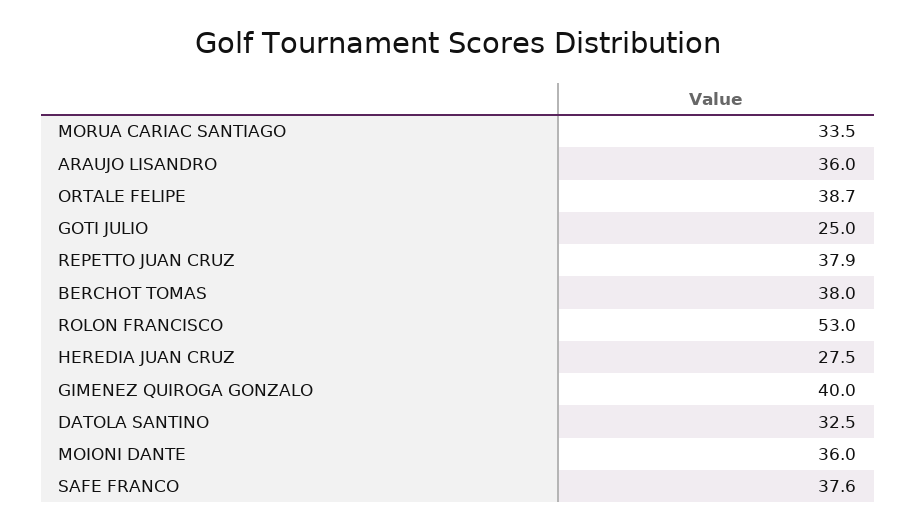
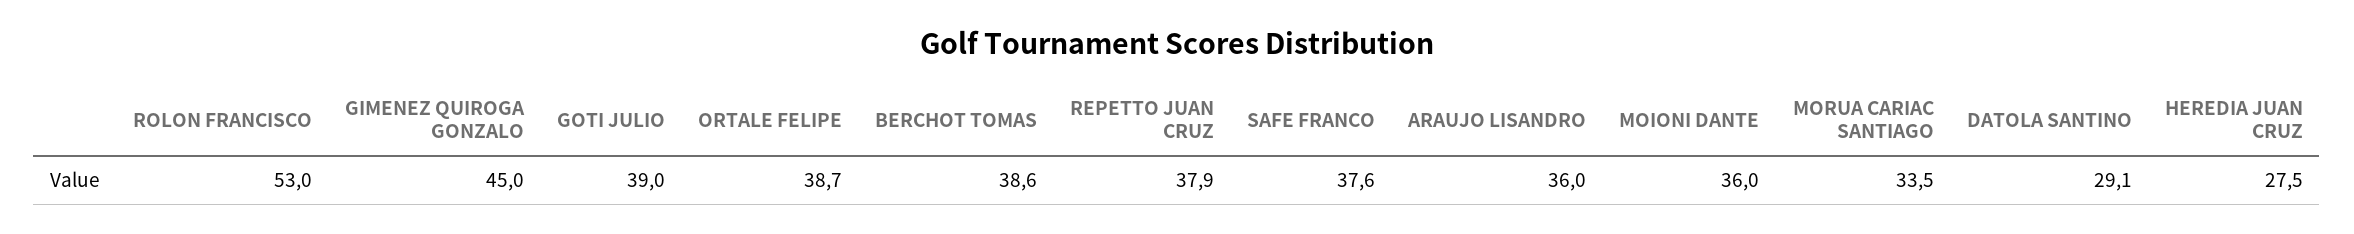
GOTI JULIO: 25 -> 39
BERCHOT TOMAS: 38 -> 38.6
GIMENEZ QUIROGA GONZALO: 40 -> 45
DATOLA SANTINO: 32.5 -> 29.1

